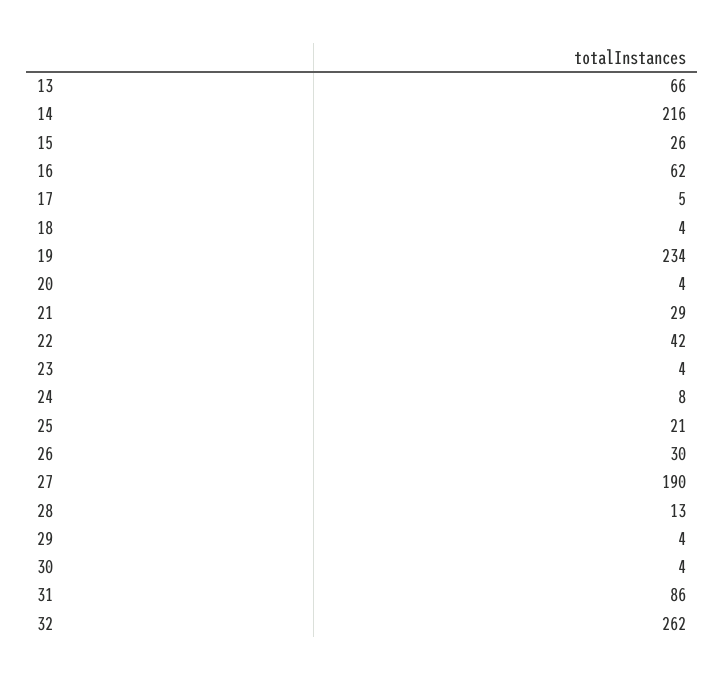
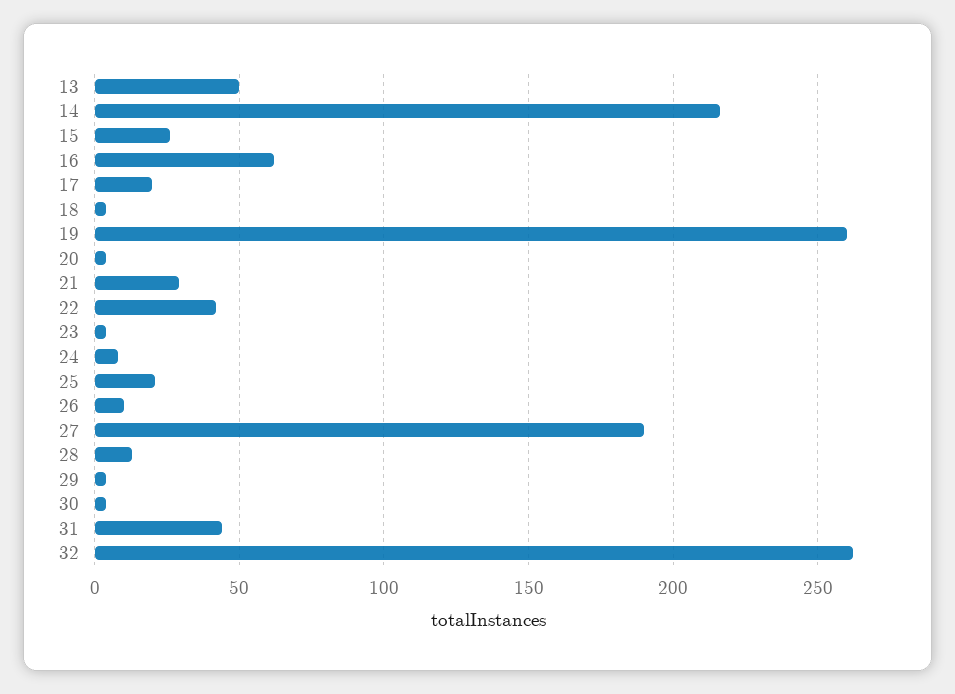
13: 66 -> 50
17: 5 -> 20
19: 234 -> 260
26: 30 -> 10
31: 86 -> 45

